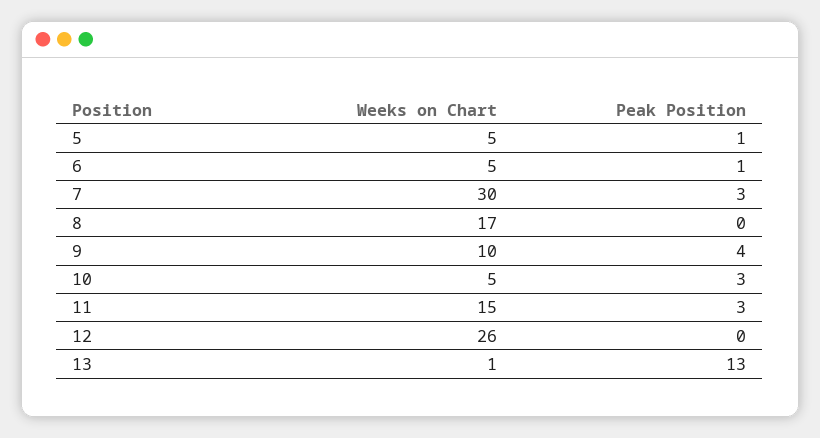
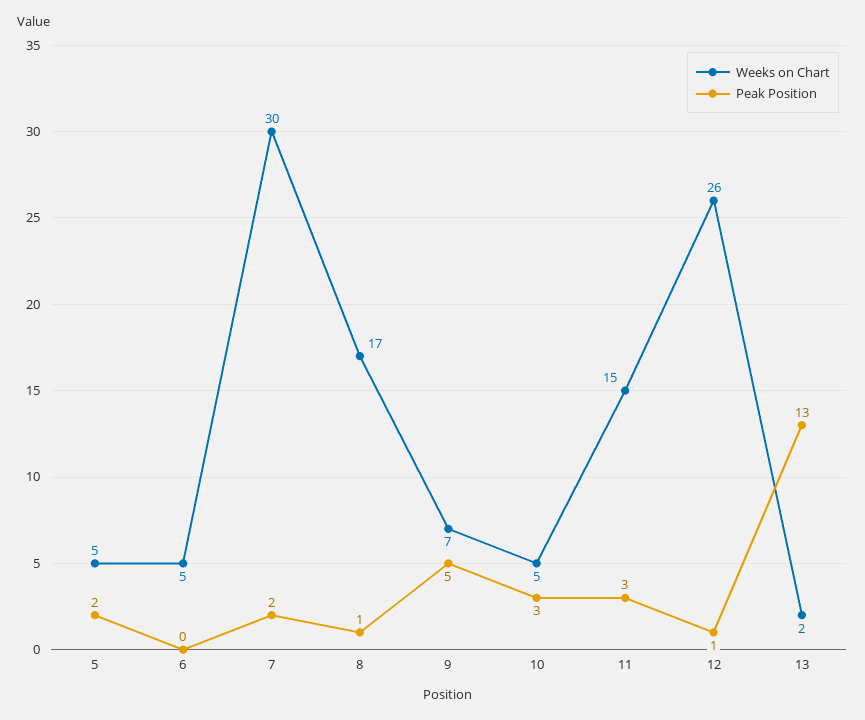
Peak Position, 5: 1 -> 2
Peak Position, 6: 1 -> 0
Peak Position, 7: 3 -> 2
Peak Position, 8: 0 -> 1
Weeks on Chart, 9: 10 -> 7
Peak Position, 9: 4 -> 5
Peak Position, 12: 0 -> 1
Weeks on Chart, 13: 1 -> 2

